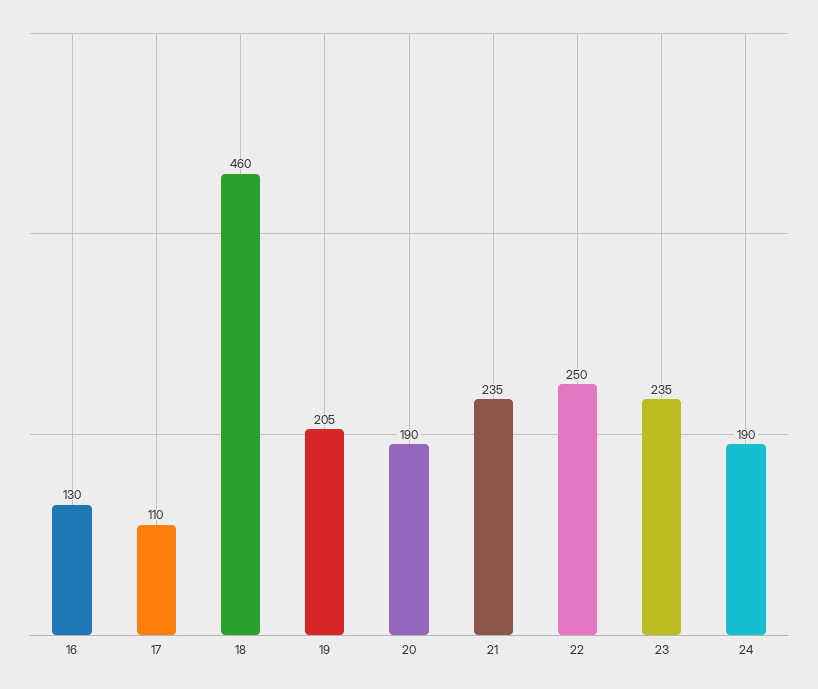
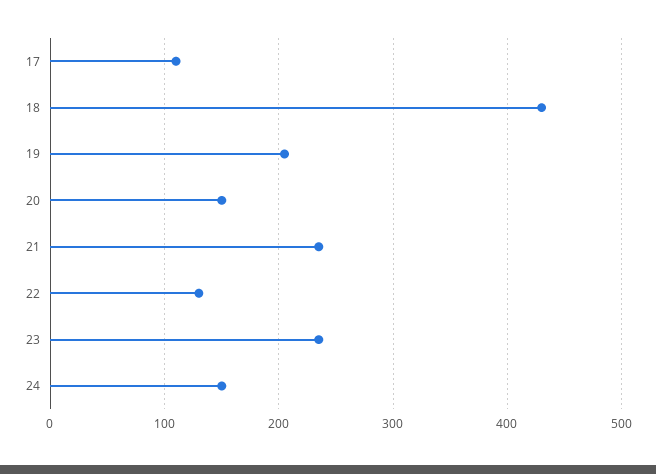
16: 130 -> none
18: 460 -> 430
20: 190 -> 150
22: 250 -> 130
24: 190 -> 150

